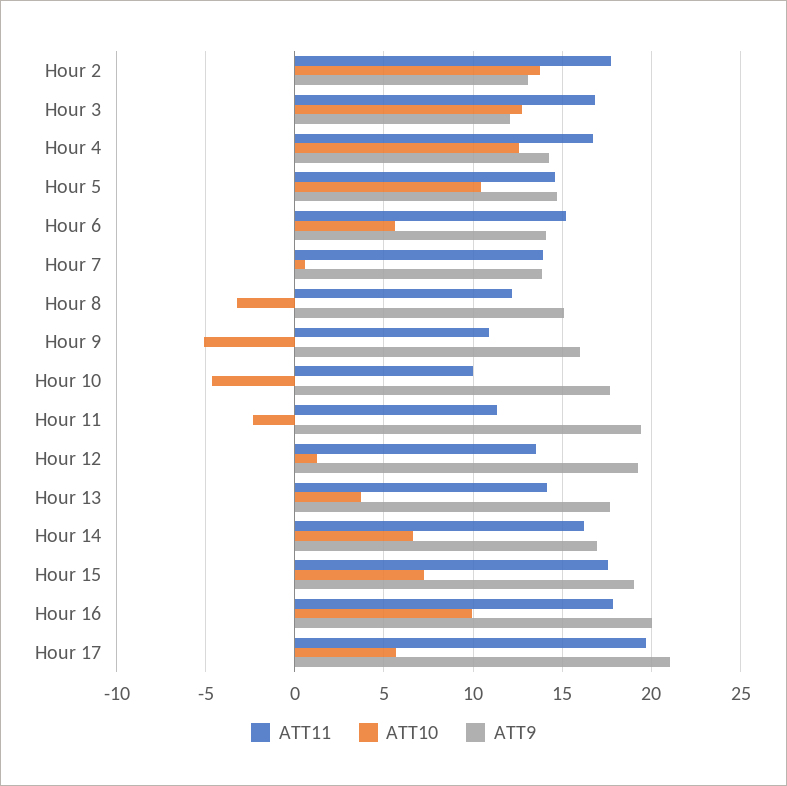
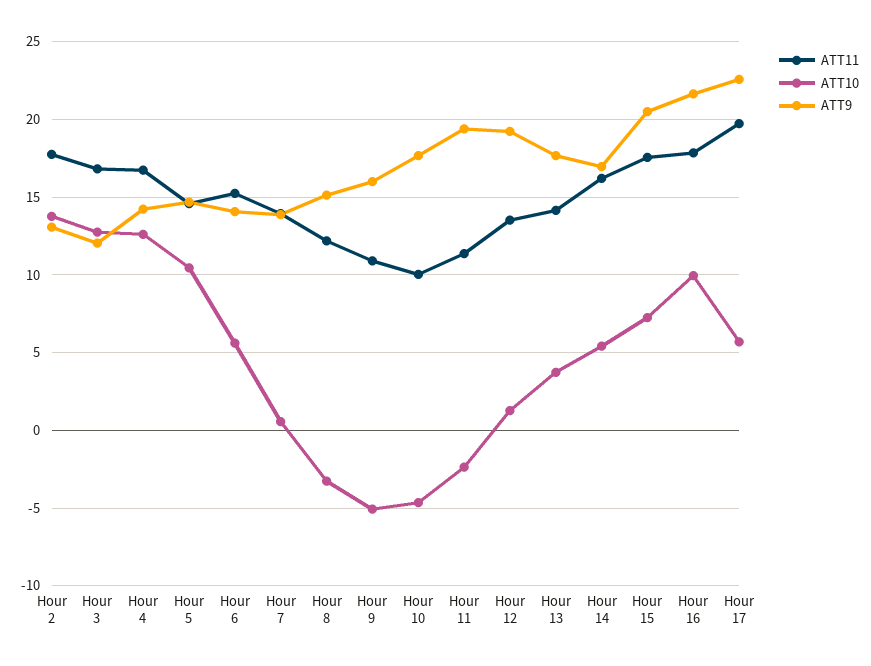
ATT10, Hour 14: 6.5 -> 5.5
ATT9, Hour 15: 19 -> 20.5
ATT9, Hour 16: 20 -> 21.5
ATT9, Hour 17: 21 -> 22.5

